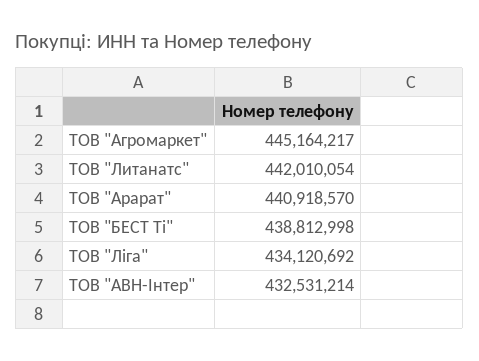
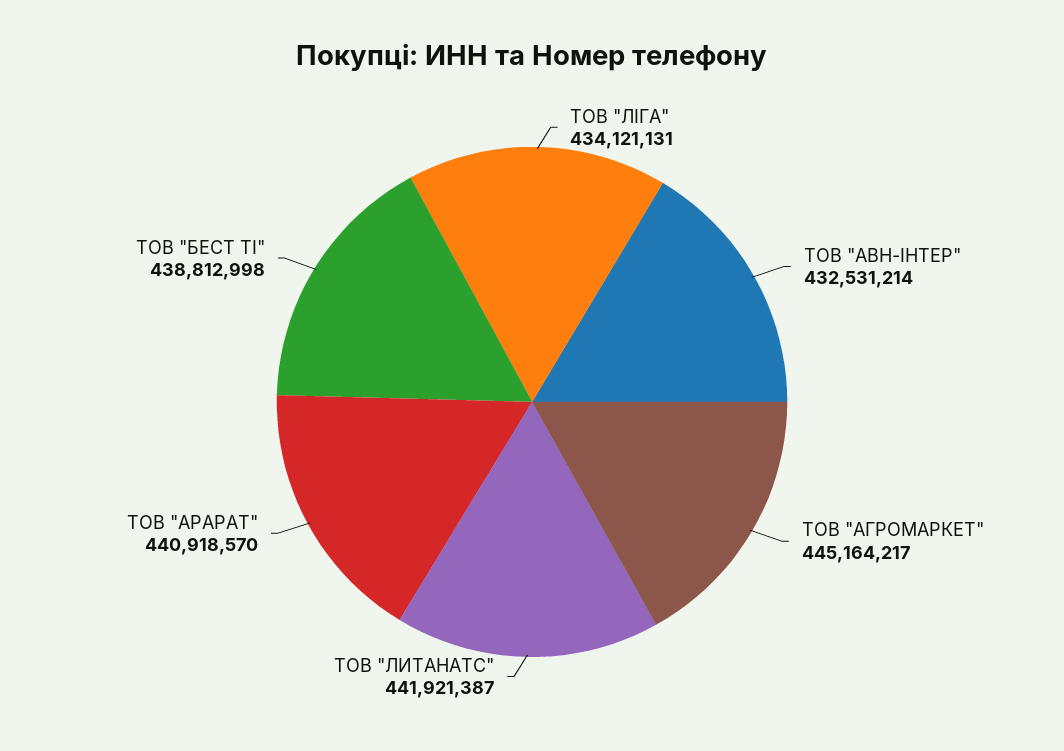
ТОВ "Литанатс": 442010054 -> 441921387
ТОВ "Ліга": 434120692 -> 434121131

